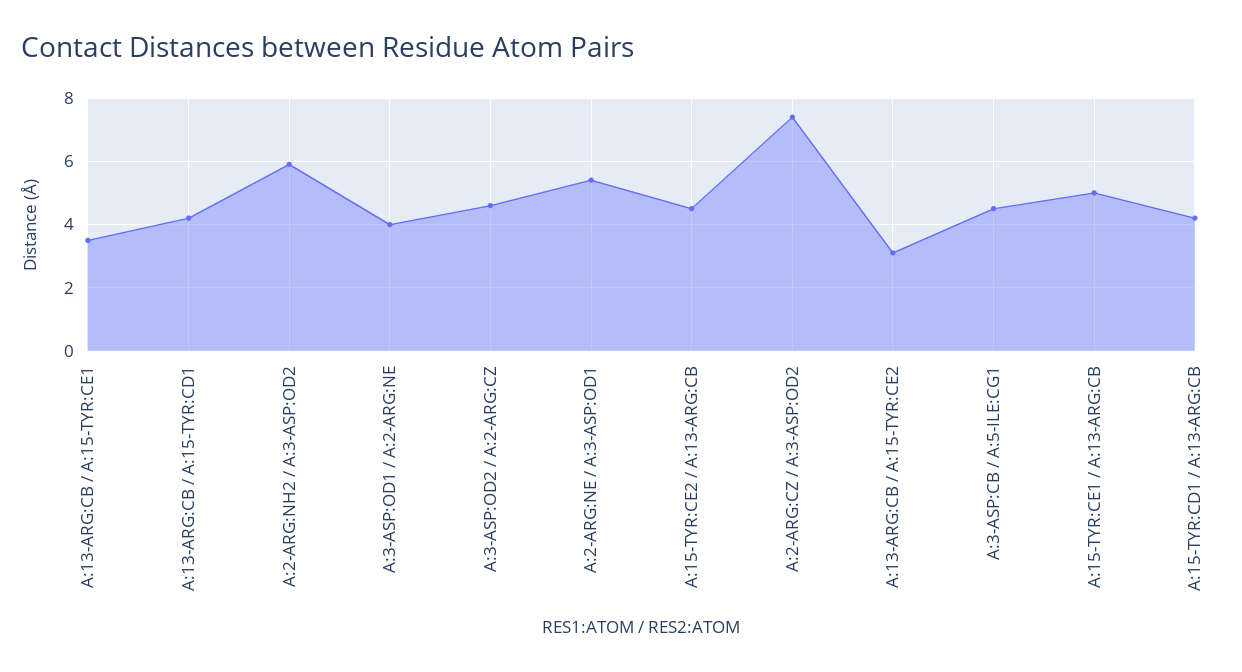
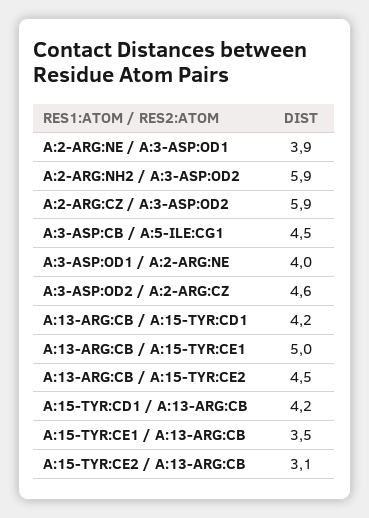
A:13-ARG:CB / A:15-TYR:CE1: 3.5 -> 5
A:2-ARG:NE / A:3-ASP:OD1: 5.5 -> 3.9
A:15-TYR:CE2 / A:13-ARG:CB: 4.5 -> 3.1
A:2-ARG:CZ / A:3-ASP:OD2: 7.5 -> 5.9
A:13-ARG:CB / A:15-TYR:CE2: 3 -> 4.5
A:15-TYR:CE1 / A:13-ARG:CB: 5 -> 3.5

